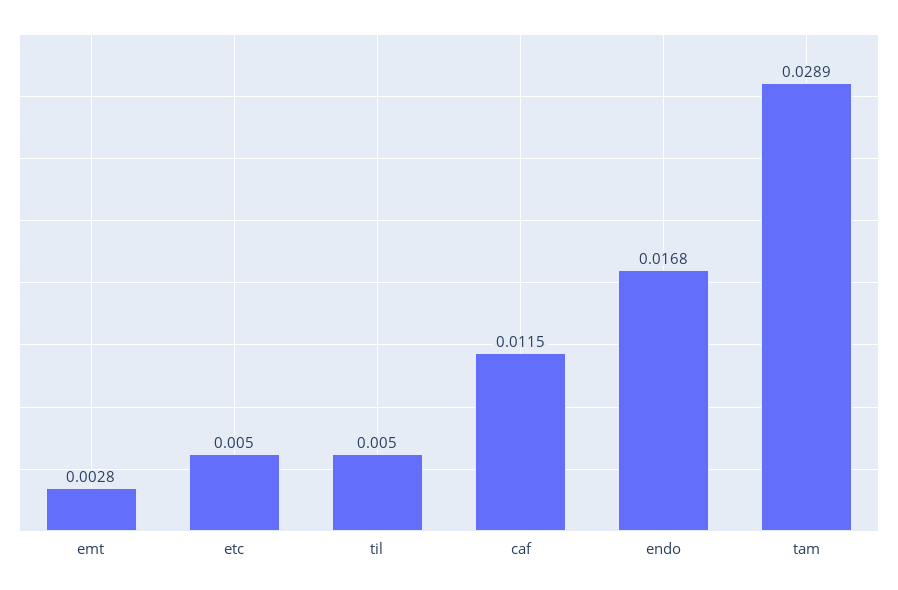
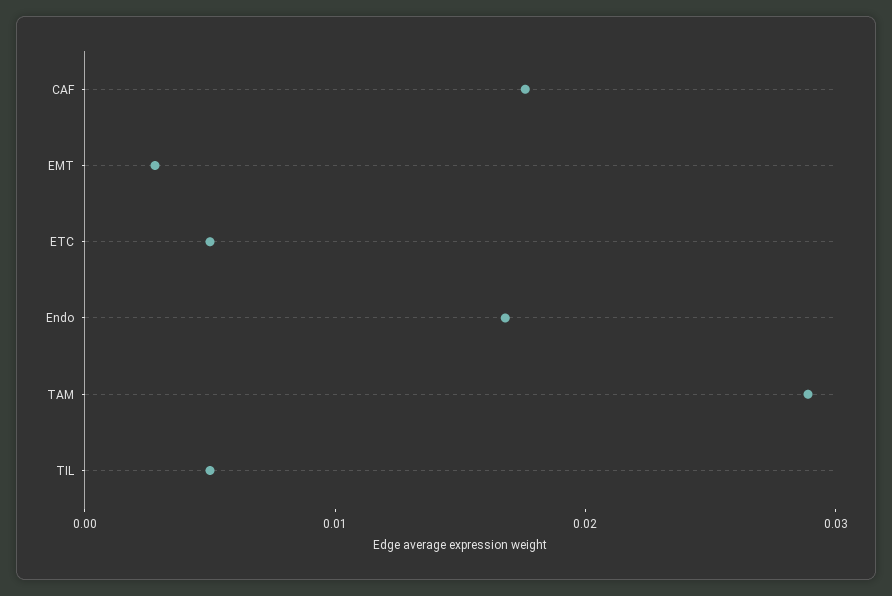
caf: 0.0115 -> 0.018

